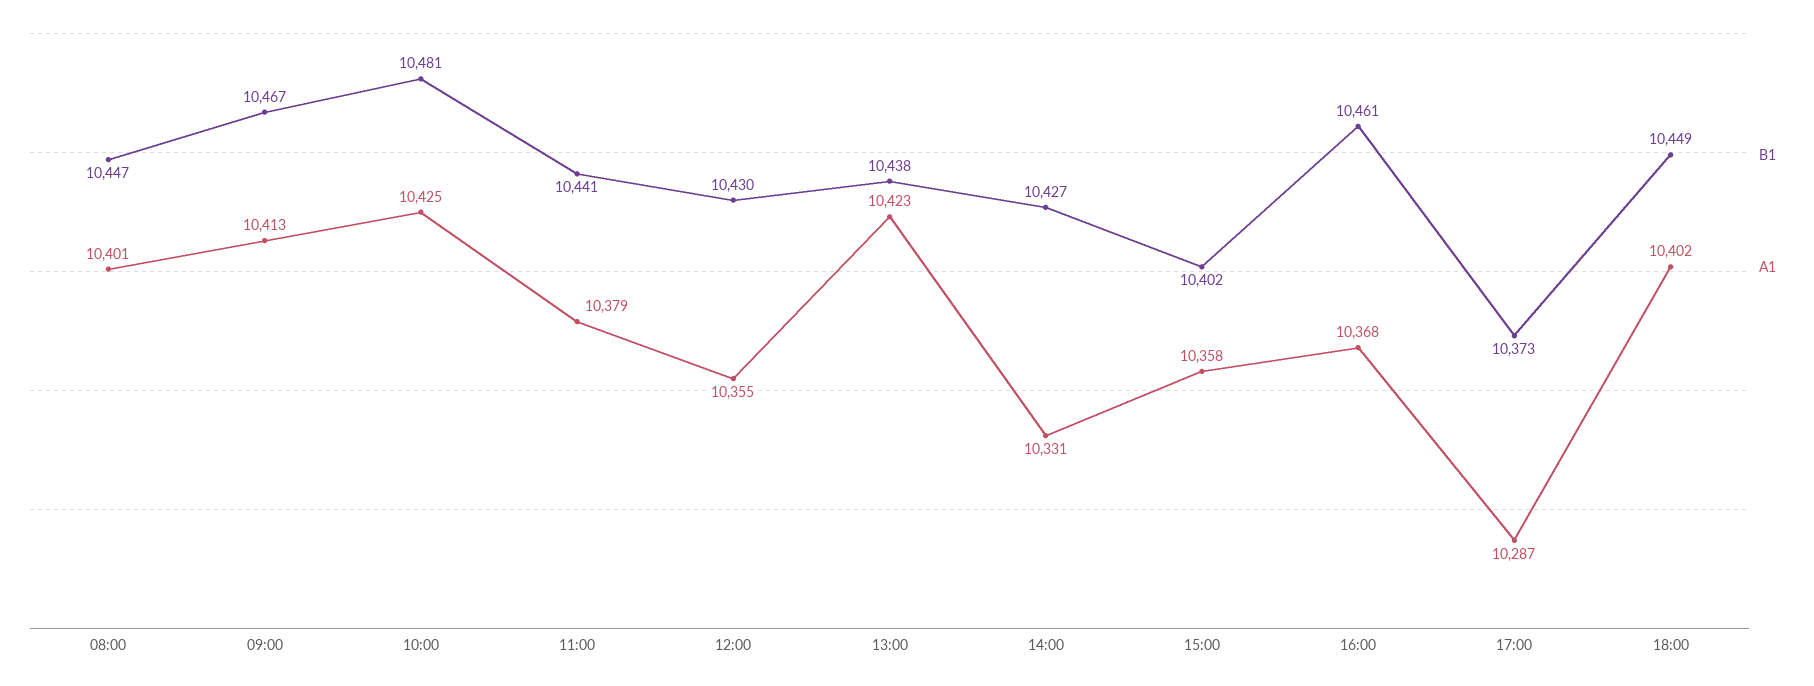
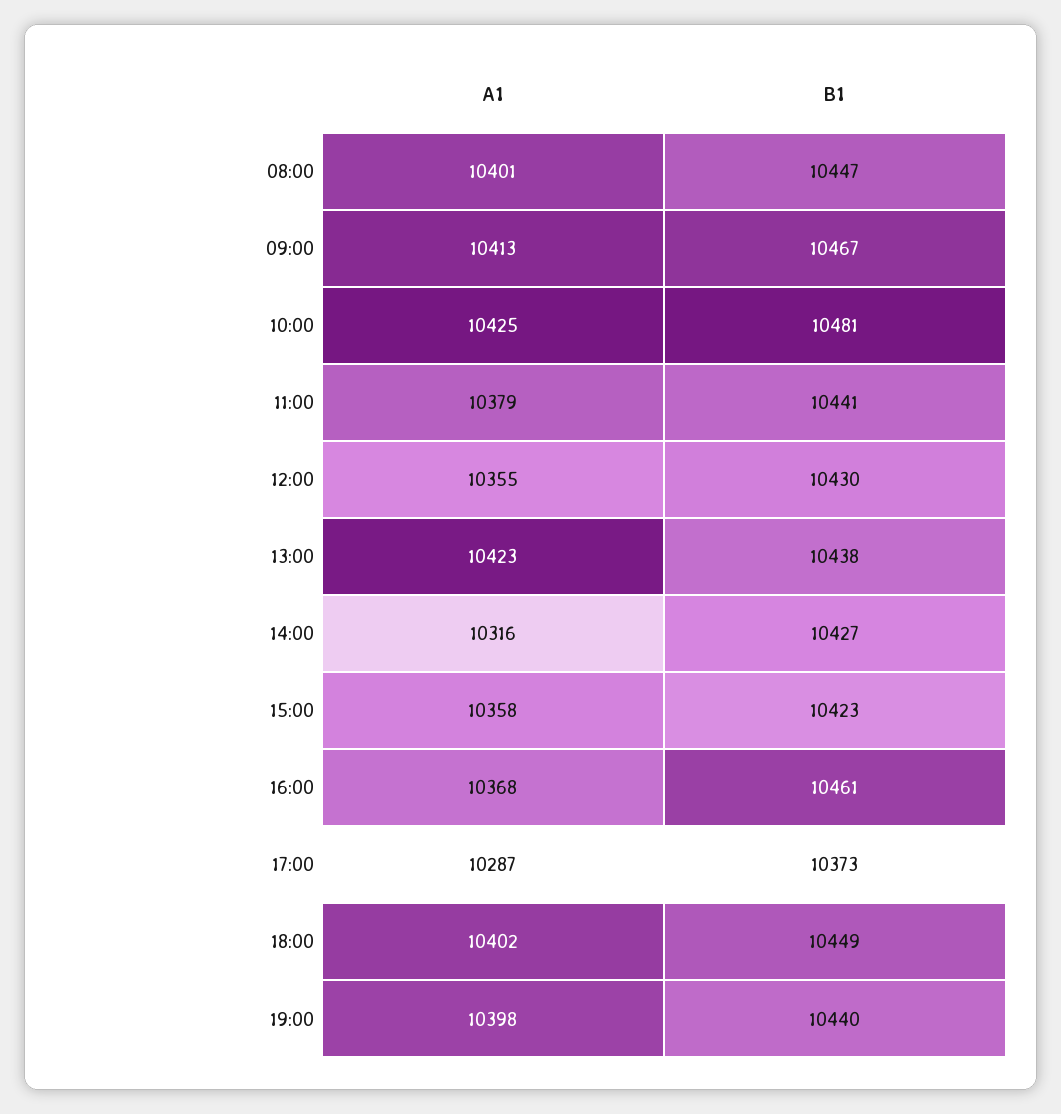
A1, 14:00: 10331 -> 10316
B1, 15:00: 10402 -> 10423
A1, 19:00: none -> 10398
B1, 19:00: none -> 10440

